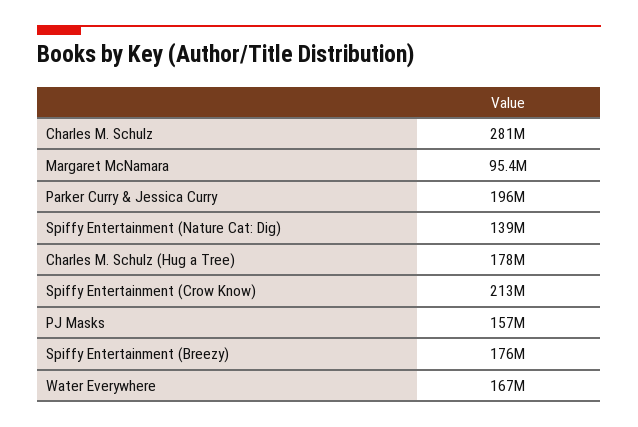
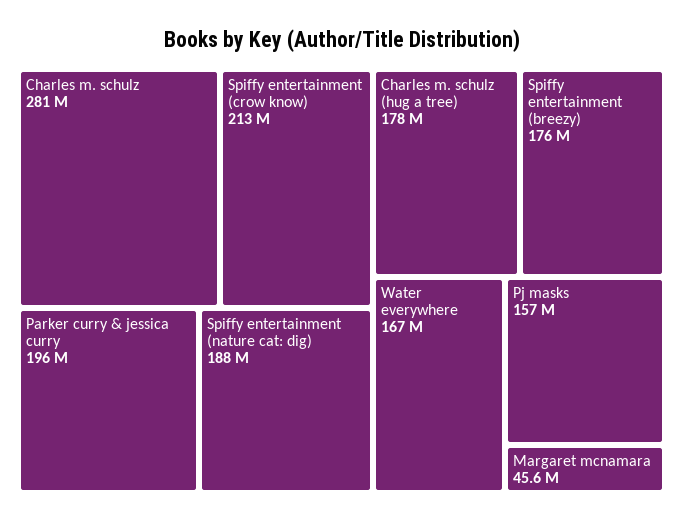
Margaret McNamara: 95400000 -> 45600000
Spiffy Entertainment (Nature Cat: Dig): 139000000 -> 188000000

